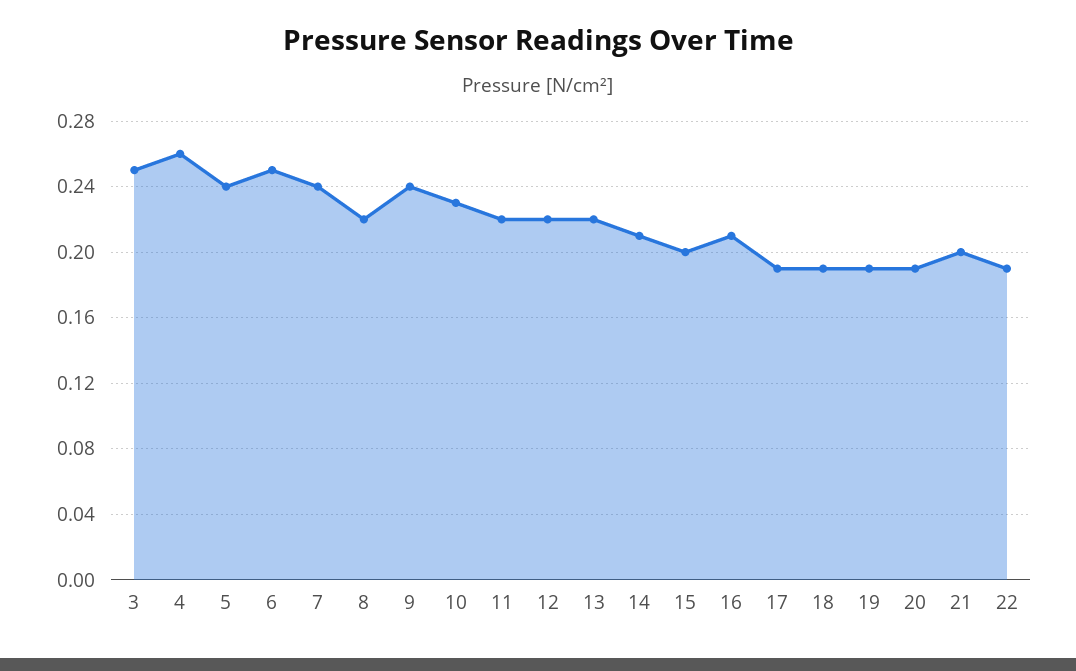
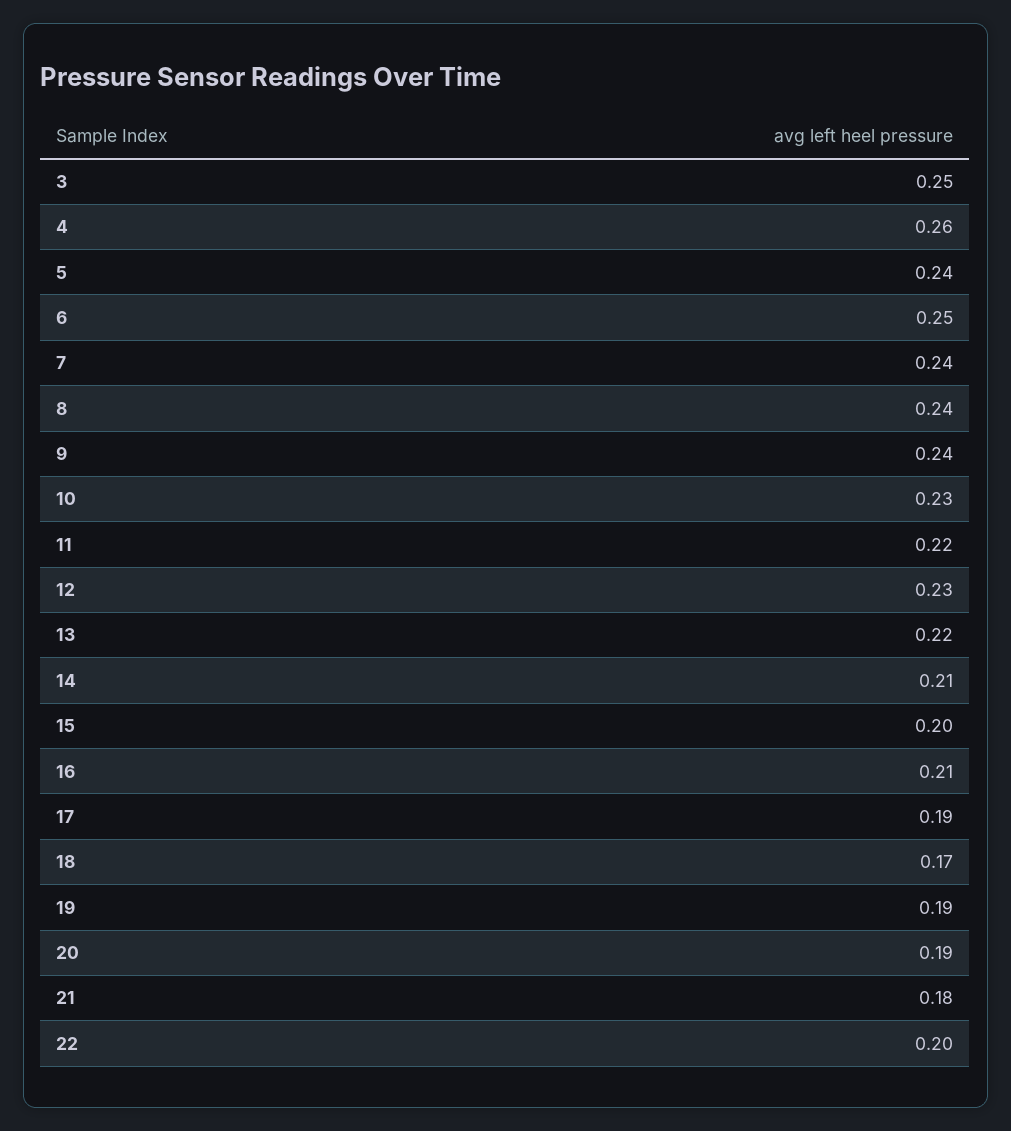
8: 0.22 -> 0.24
12: 0.22 -> 0.23
18: 0.19 -> 0.17
21: 0.2 -> 0.18
22: 0.19 -> 0.2

